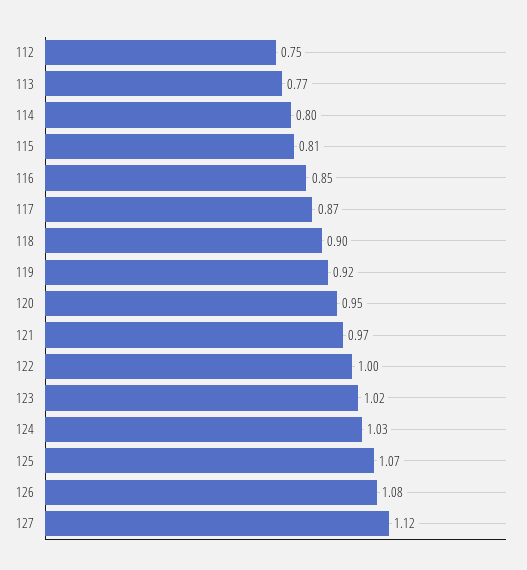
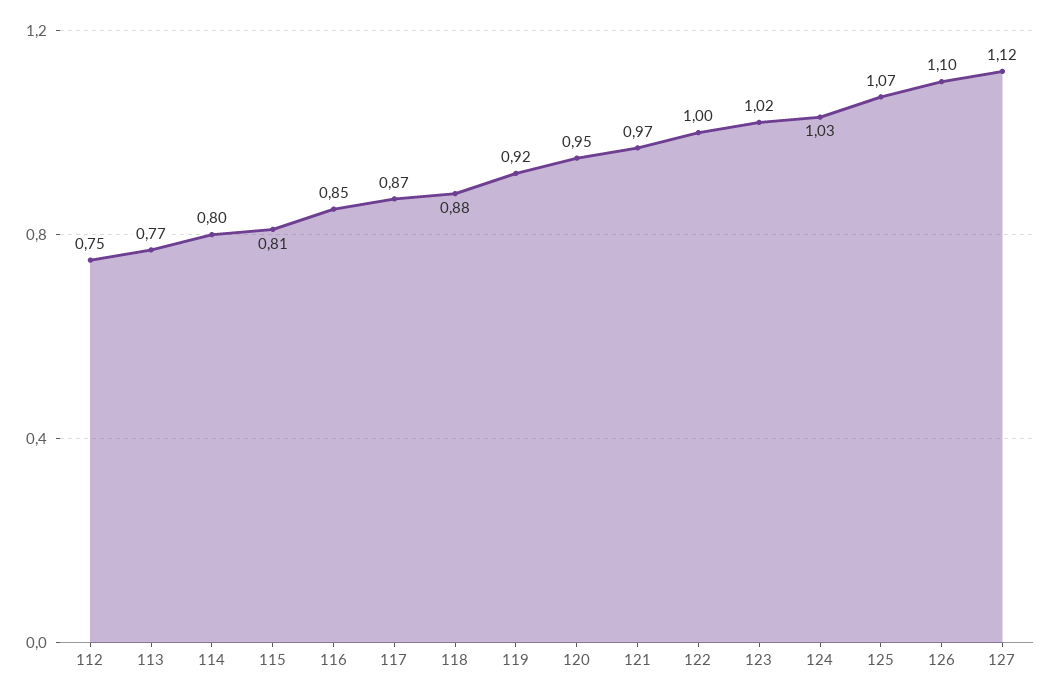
118: 0.9 -> 0.88
126: 1.08 -> 1.1

